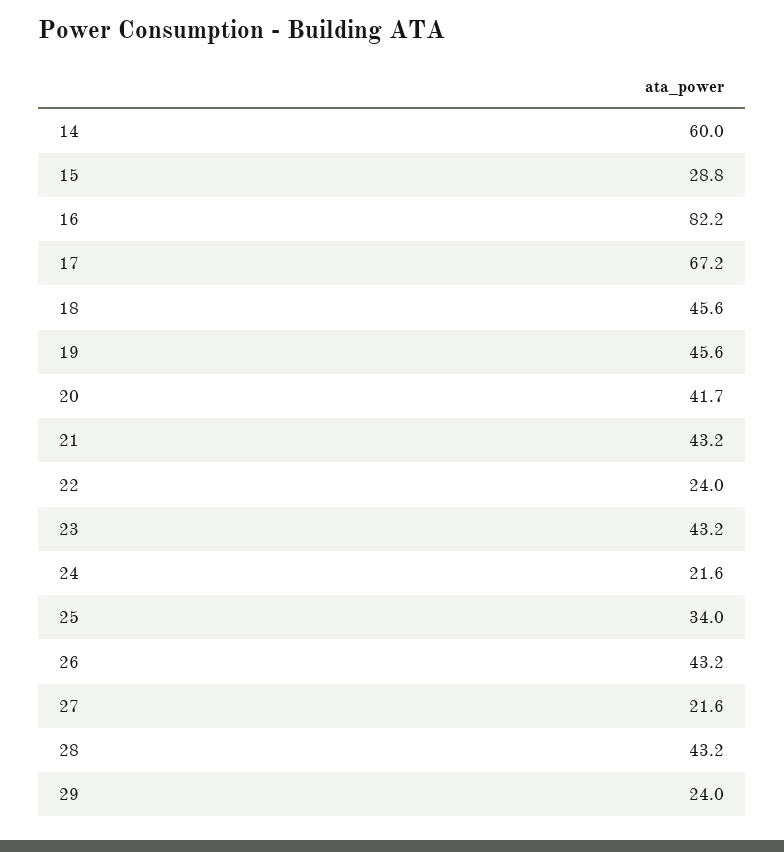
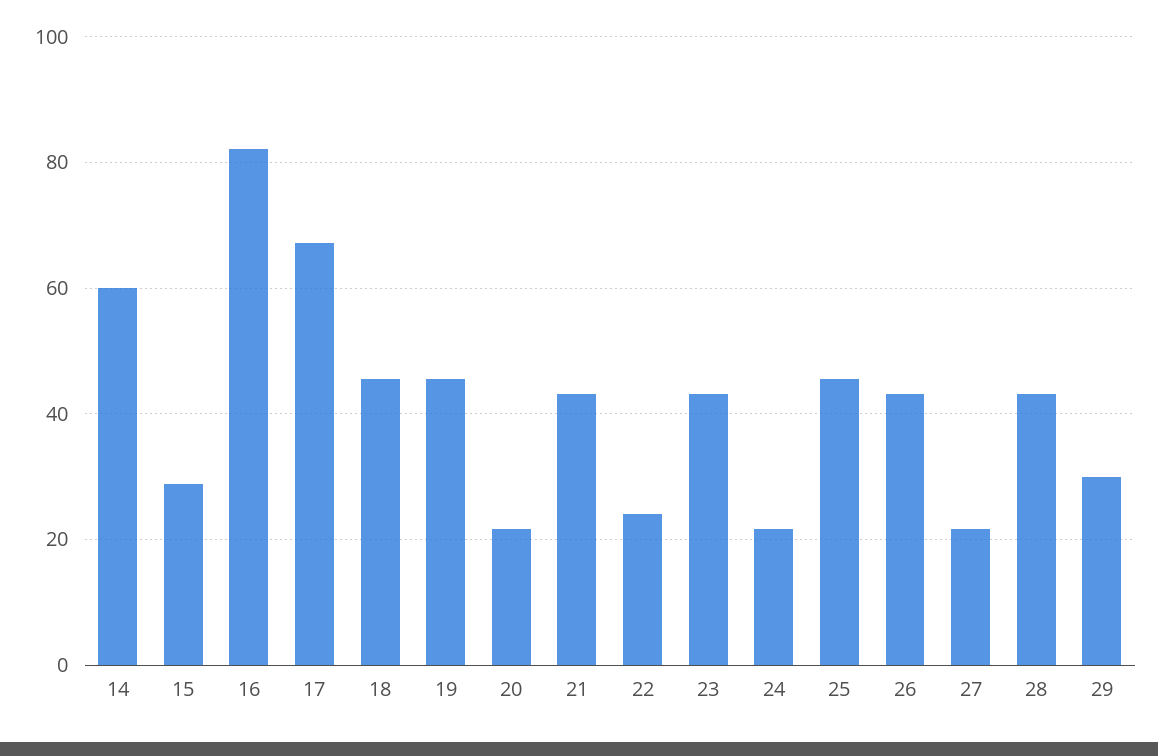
20: 41.7 -> 22
25: 34 -> 46
29: 24 -> 30

